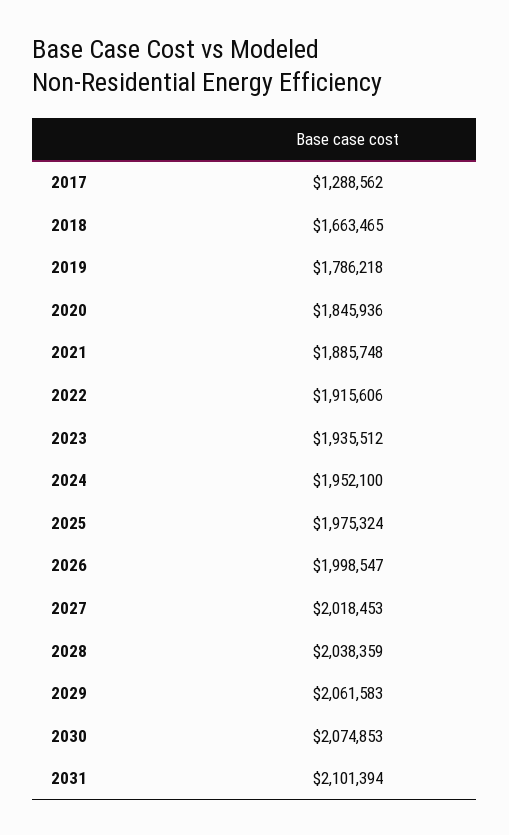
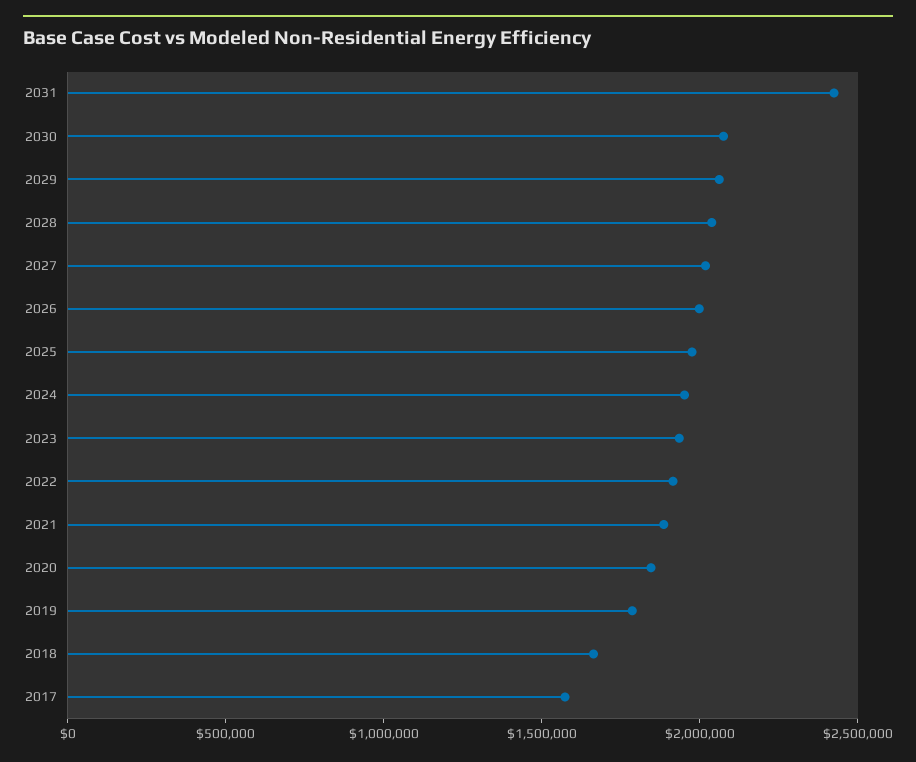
2017: 1288562 -> 1600000
2031: 2101394 -> 2400000

